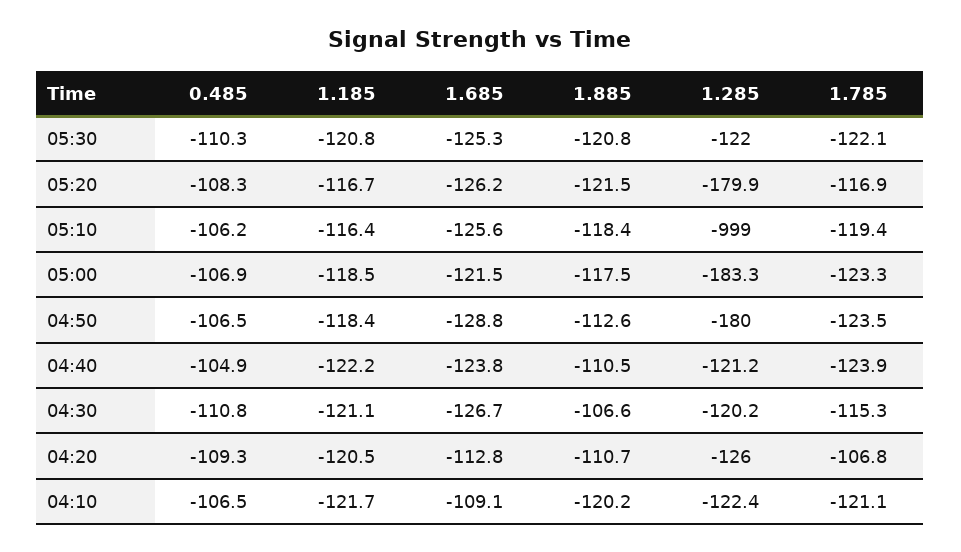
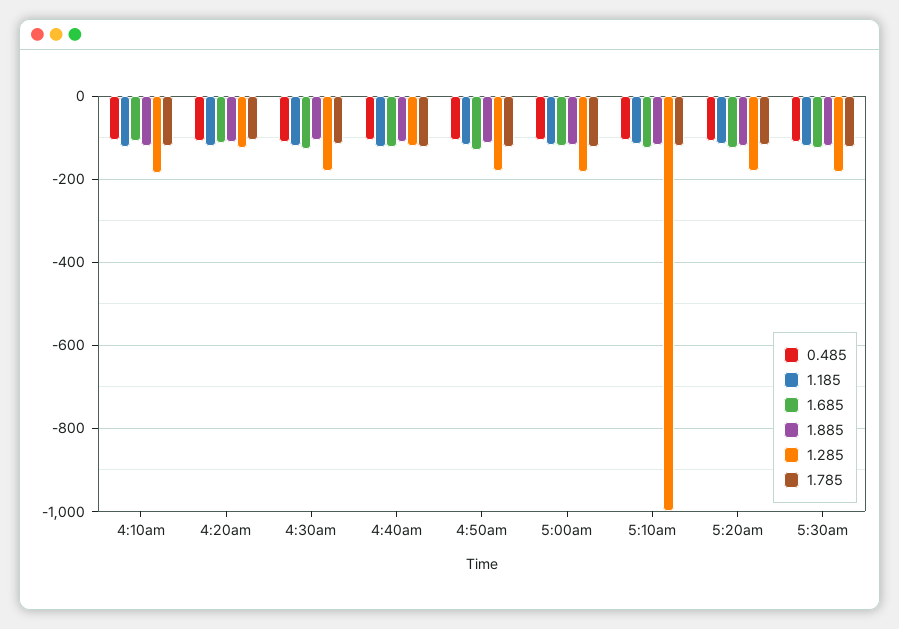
1.285, 05:30: -122 -> -180
1.285, 04:30: -120.2 -> -180
1.285, 04:10: -122.4 -> -180

